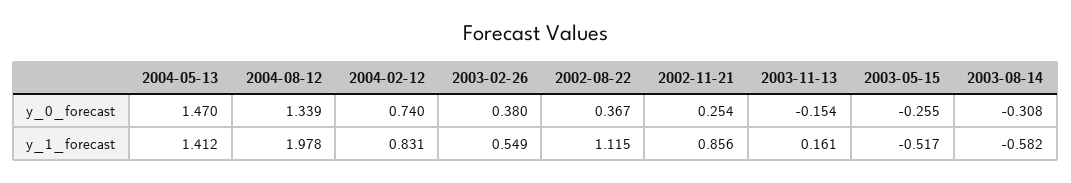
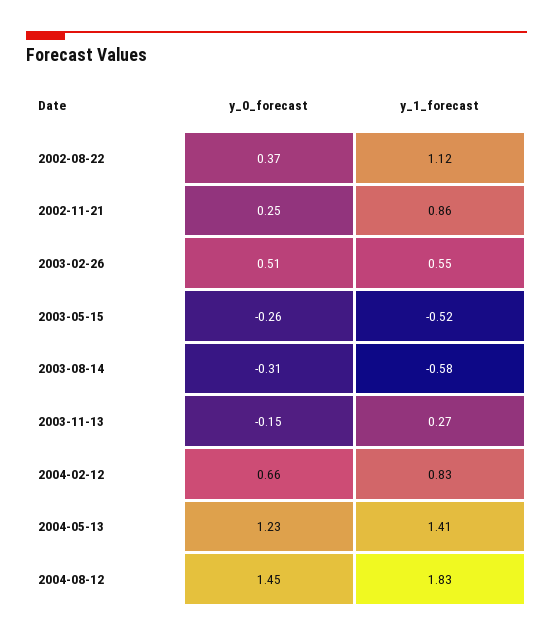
2004-05-13, y_0_forecast: 1.47 -> 1.23
2004-08-12, y_0_forecast: 1.339 -> 1.45
2004-02-12, y_0_forecast: 0.74 -> 0.66
2003-02-26, y_0_forecast: 0.38 -> 0.51
2004-08-12, y_1_forecast: 1.978 -> 1.83
2003-11-13, y_1_forecast: 0.161 -> 0.27

